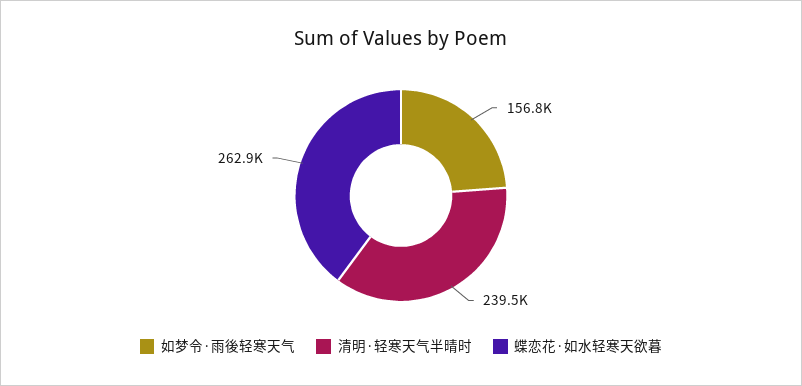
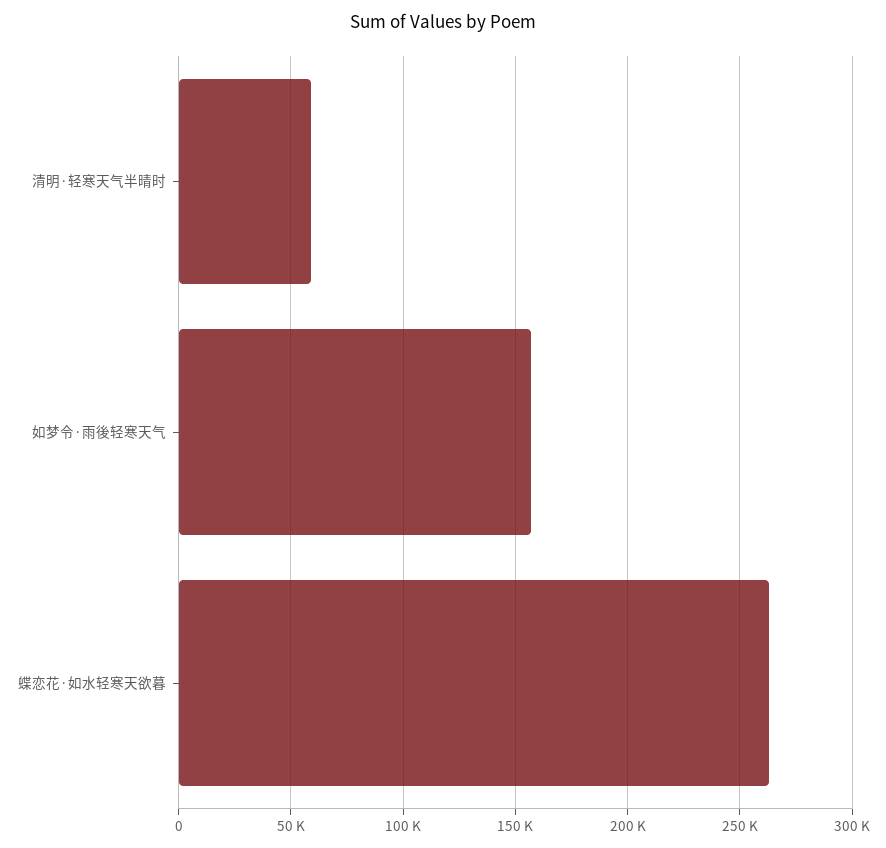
清明·轻寒天气半晴时: 239500 -> 60000

